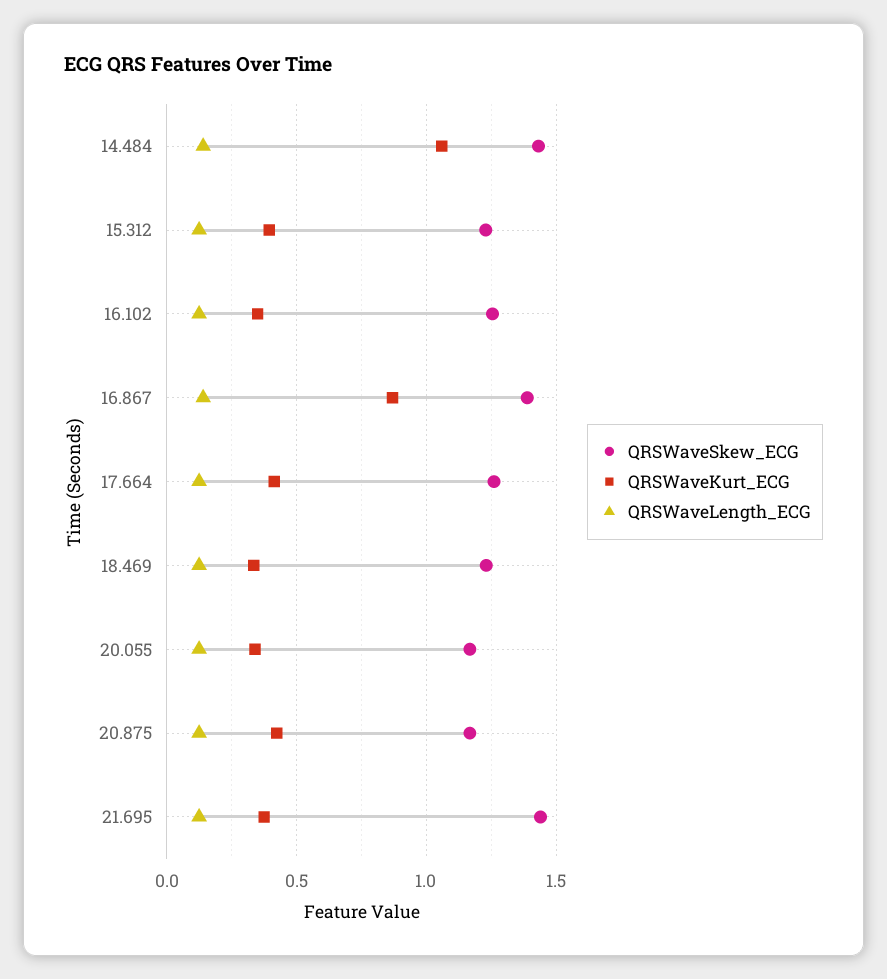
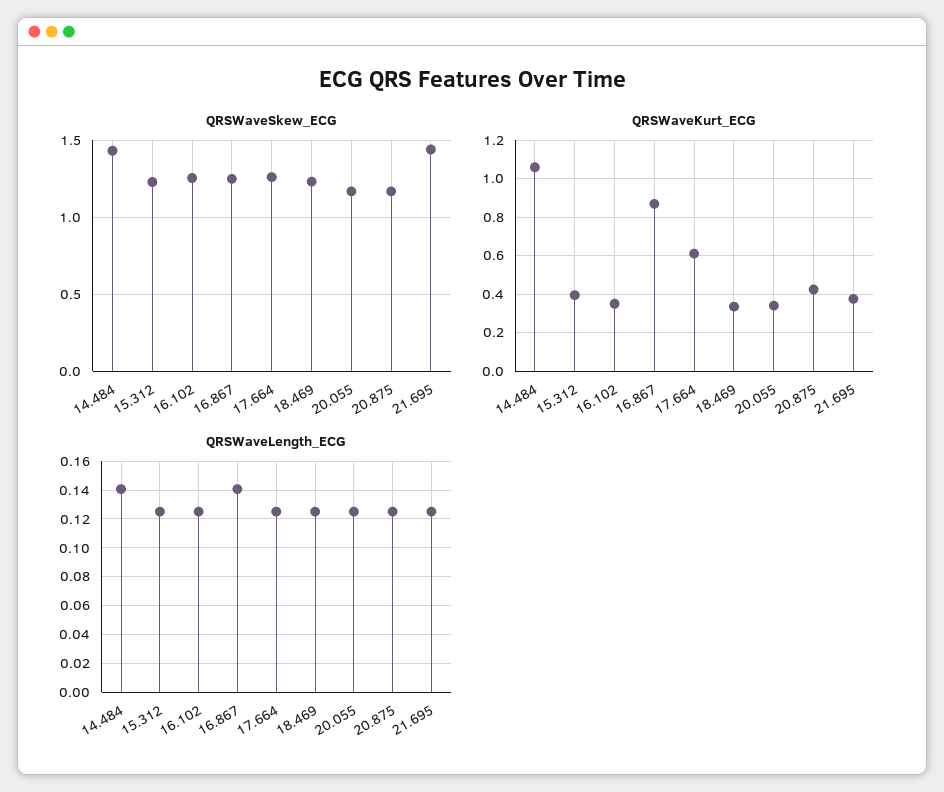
QRSWaveSkew_ECG, 16.867: 1.4 -> 1.25
QRSWaveKurt_ECG, 17.664: 0.4 -> 0.6

